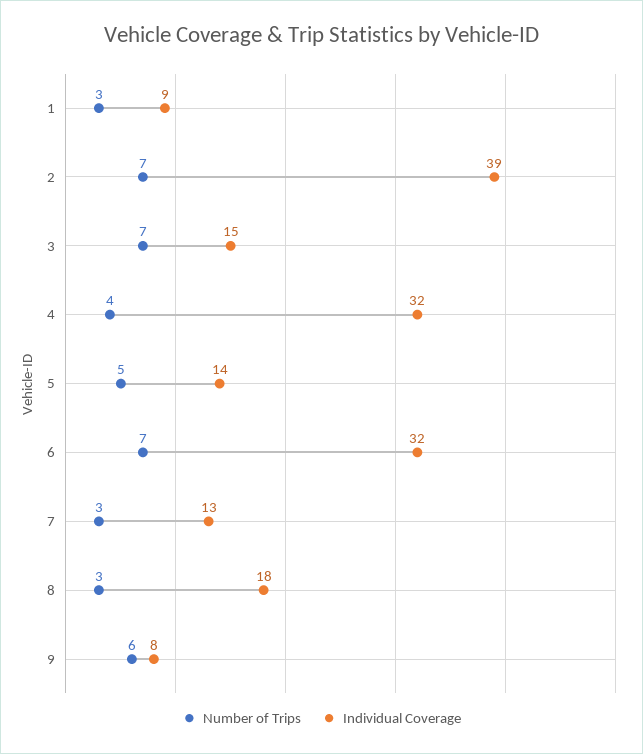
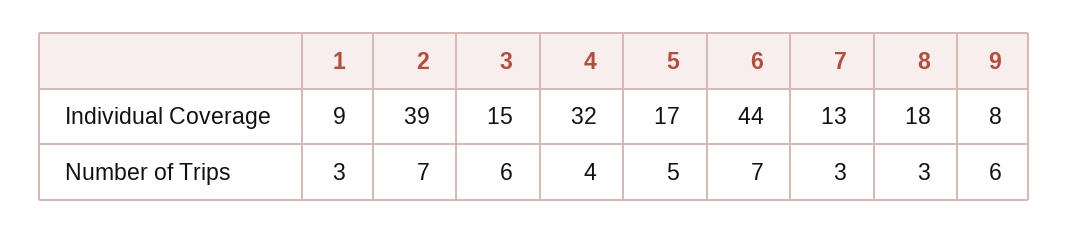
Number of Trips, 3: 7 -> 6
Individual Coverage, 5: 14 -> 17
Individual Coverage, 6: 32 -> 44

